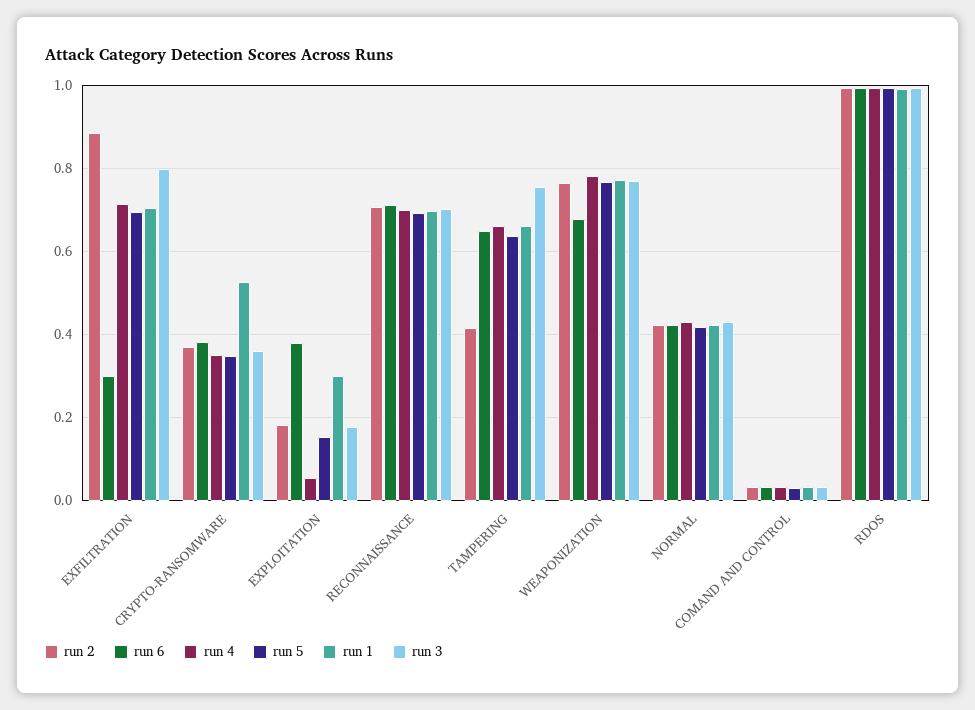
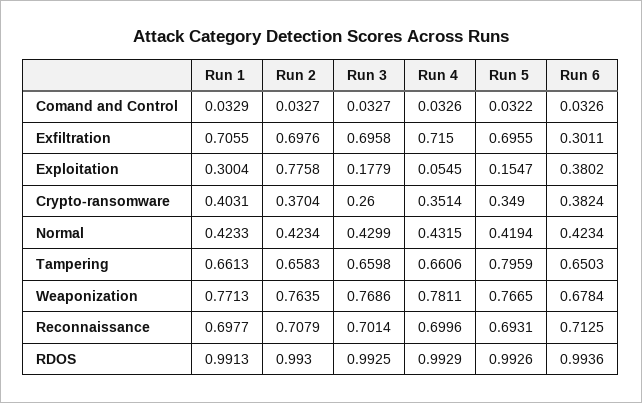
run 2, EXFILTRATION: 0.88 -> 0.6976
run 3, EXFILTRATION: 0.8 -> 0.6958
run 1, CRYPTO-RANSOMWARE: 0.52 -> 0.4031
run 3, CRYPTO-RANSOMWARE: 0.36 -> 0.26
run 2, EXPLOITATION: 0.18 -> 0.7758
run 2, TAMPERING: 0.42 -> 0.6583
run 5, TAMPERING: 0.64 -> 0.7959
run 3, TAMPERING: 0.76 -> 0.6598

